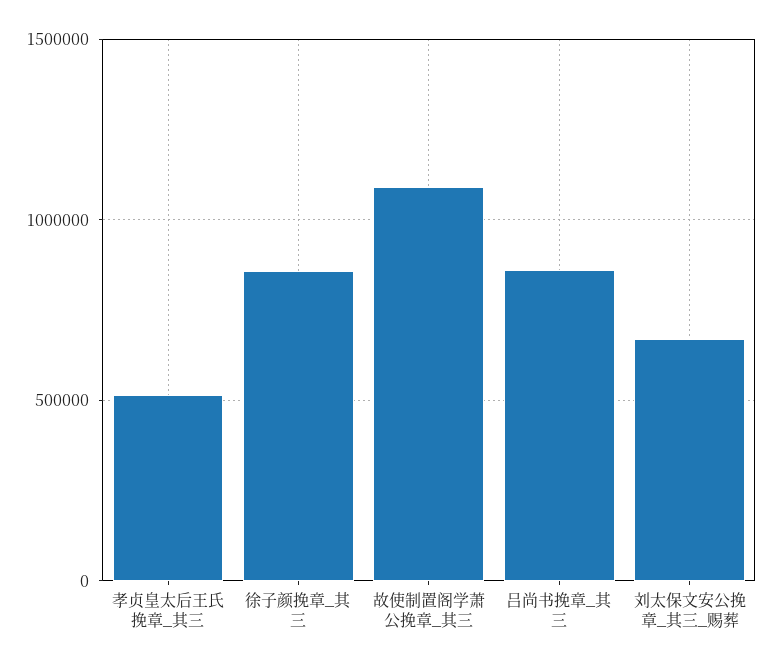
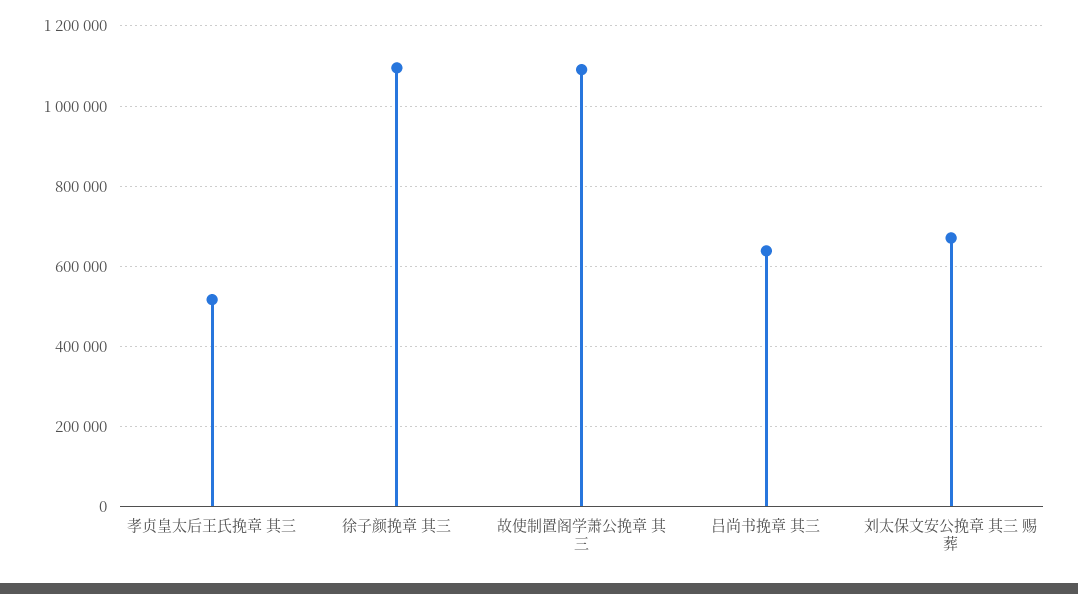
徐子颜挽章_其三: 850000 -> 1100000
吕尚书挽章_其三: 850000 -> 640000

